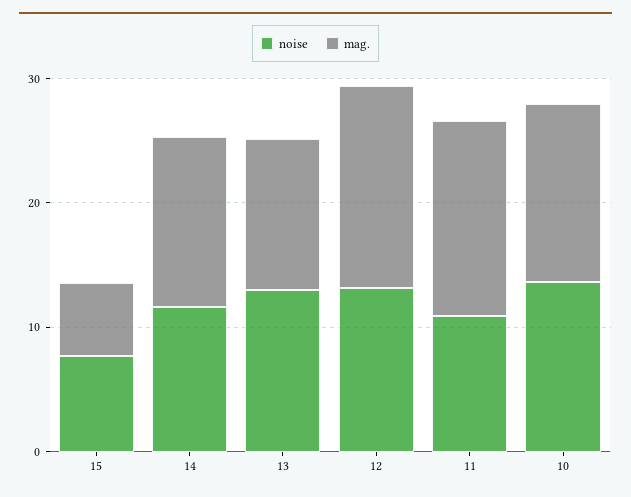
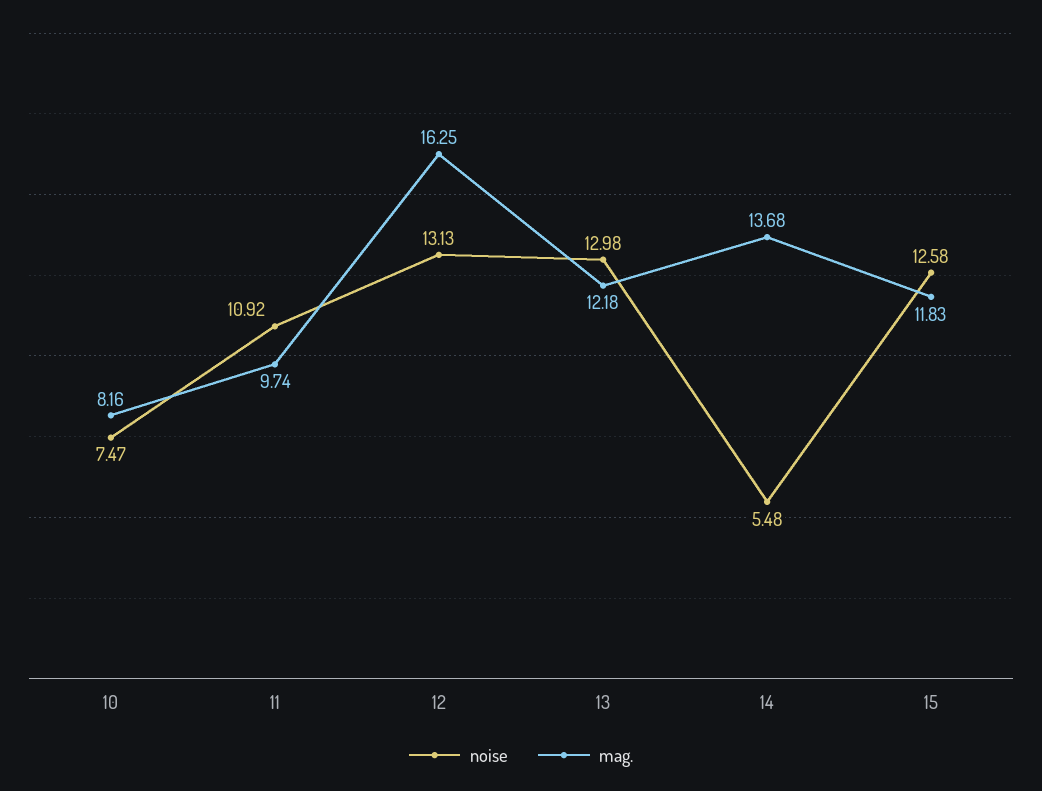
noise, 15: 8 -> 12.58
mag., 15: 6 -> 11.83
noise, 14: 12 -> 5.48
mag., 11: 16 -> 9.74
noise, 10: 14 -> 7.47
mag., 10: 14 -> 8.16

